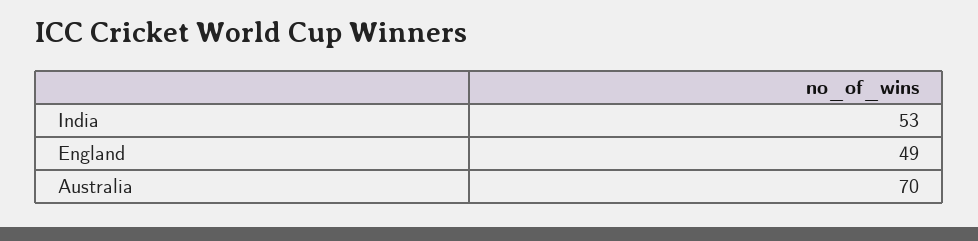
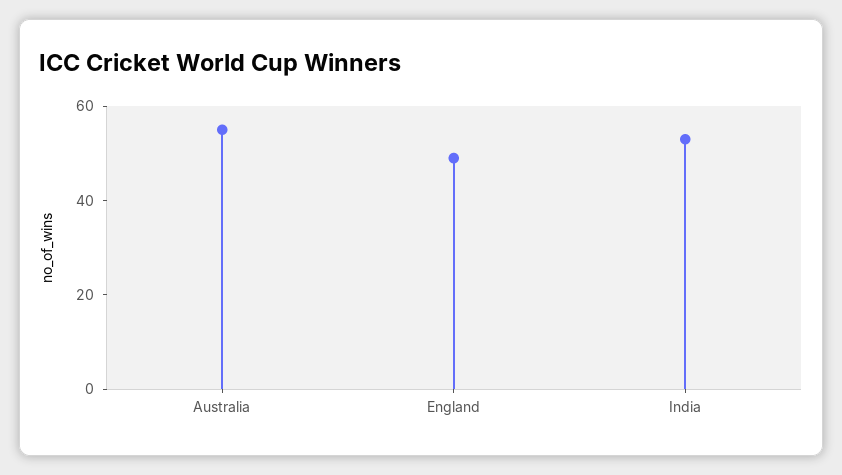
Australia: 70 -> 55

